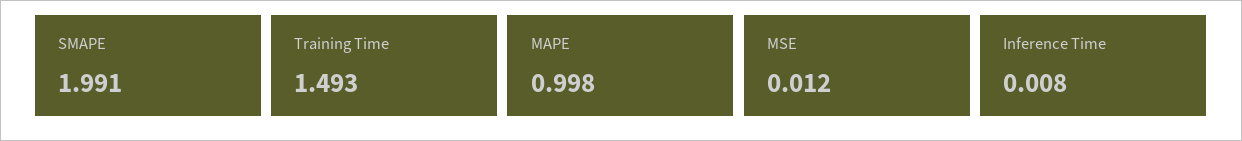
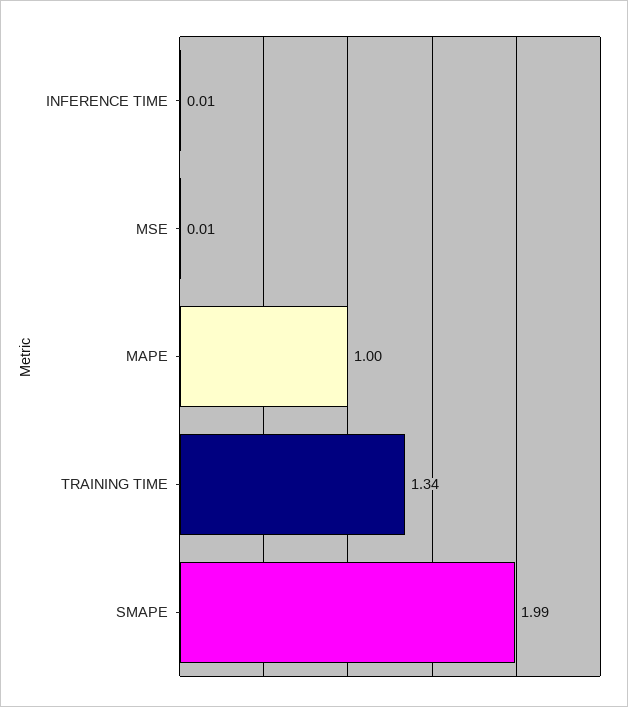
Training Time: 1.493 -> 1.34

